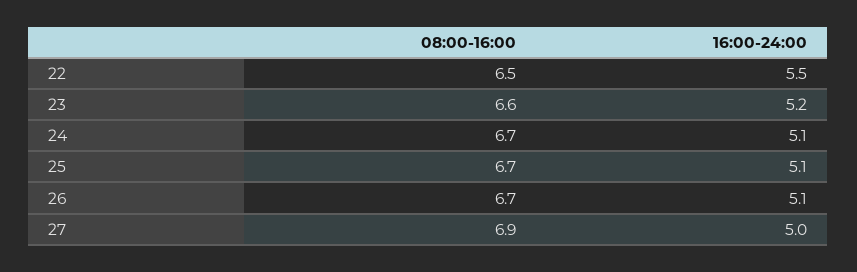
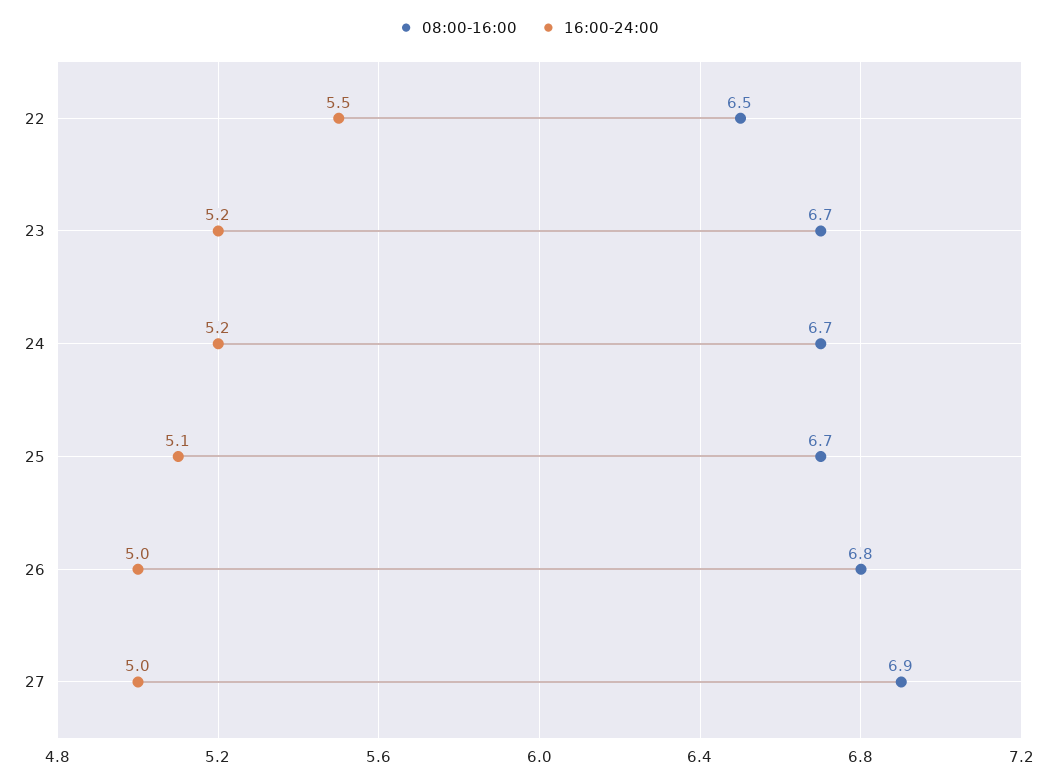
08:00-16:00, 23: 6.6 -> 6.7
16:00-24:00, 24: 5.1 -> 5.2
08:00-16:00, 26: 6.7 -> 6.8
16:00-24:00, 26: 5.1 -> 5

